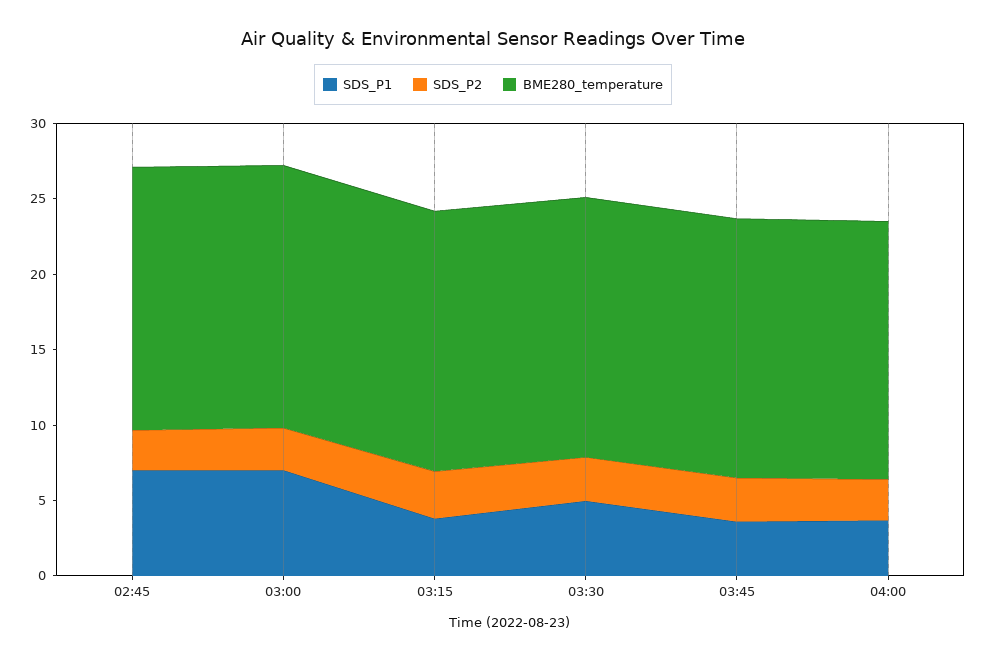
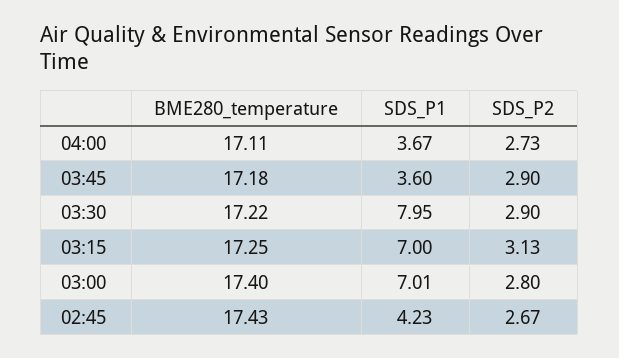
SDS_P1, 02:45: 7 -> 4.23
SDS_P1, 03:15: 4 -> 7
SDS_P1, 03:30: 5 -> 7.95

